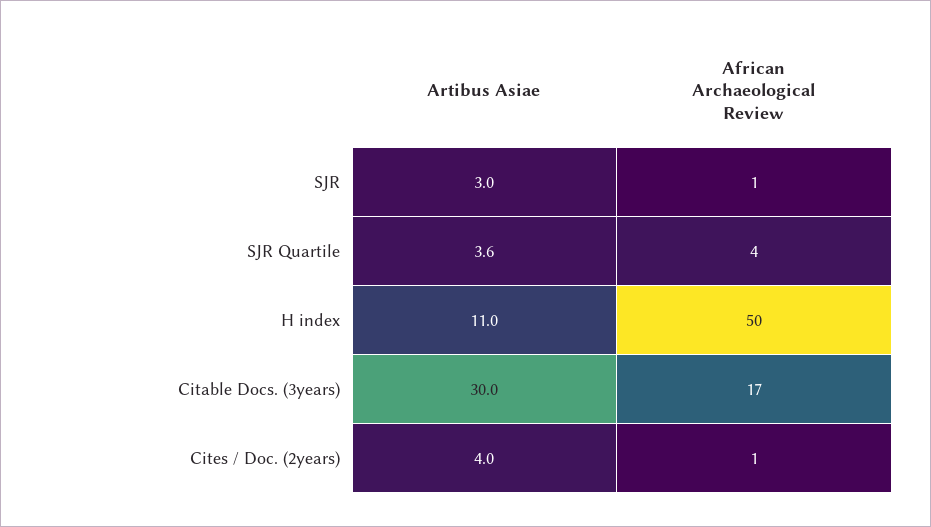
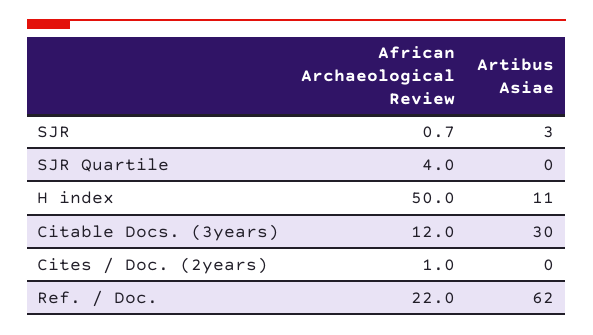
Artibus Asiae, SJR Quartile: 3.6 -> 0
African Archaeological Review, Citable Docs. (3years): 17 -> 12
Artibus Asiae, Cites / Doc. (2years): 4 -> 0
African Archaeological Review, Ref. / Doc.: none -> 22
Artibus Asiae, Ref. / Doc.: none -> 62

